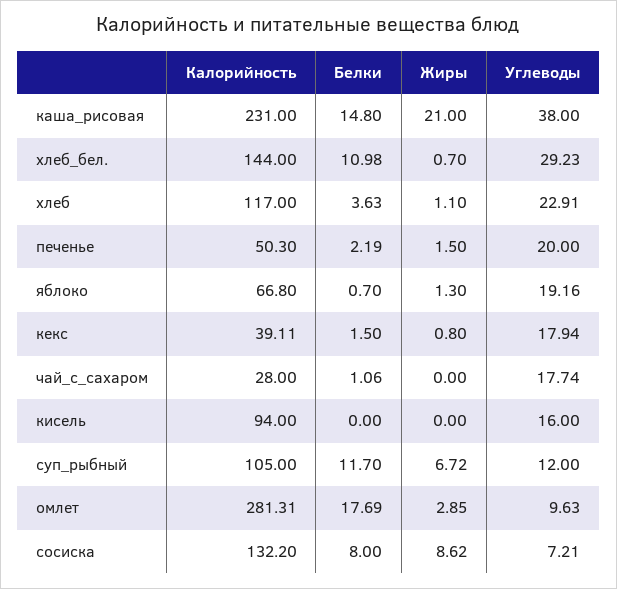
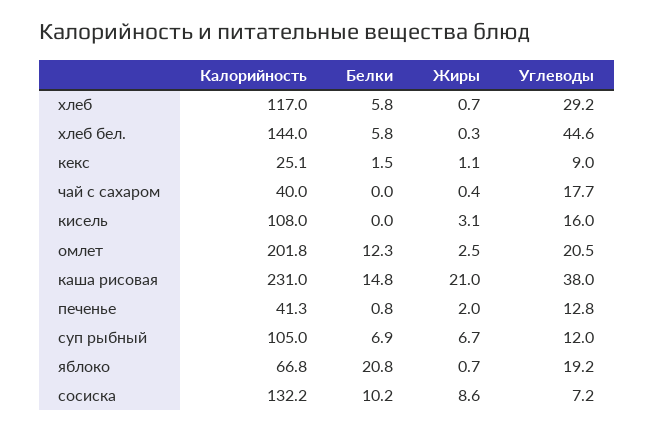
Белки, хлеб_бел.: 10.98 -> 5.8
Жиры, хлеб_бел.: 0.7 -> 0.3
Углеводы, хлеб_бел.: 29.23 -> 44.6
Белки, хлеб: 3.63 -> 5.8
Жиры, хлеб: 1.1 -> 0.7
Углеводы, хлеб: 22.91 -> 29.2
Калорийность, печенье: 50.3 -> 41.3
Белки, печенье: 2.19 -> 0.8
Жиры, печенье: 1.5 -> 2
Углеводы, печенье: 20 -> 12.8
Белки, яблоко: 0.7 -> 20.8
Жиры, яблоко: 1.3 -> 0.7
Калорийность, кекс: 39.11 -> 25.1
Жиры, кекс: 0.8 -> 1.1
Углеводы, кекс: 17.94 -> 9
Калорийность, чай_с_сахаром: 28 -> 40
Белки, чай_с_сахаром: 1.06 -> 0
Жиры, чай_с_сахаром: 0 -> 0.4
Калорийность, кисель: 94 -> 108
Жиры, кисель: 0 -> 3.1
Белки, суп_рыбный: 11.7 -> 6.9
Калорийность, омлет: 281.31 -> 201.8
Белки, омлет: 17.69 -> 12.3
Жиры, омлет: 2.85 -> 2.5
Углеводы, омлет: 9.63 -> 20.5
Белки, сосиска: 8 -> 10.2

